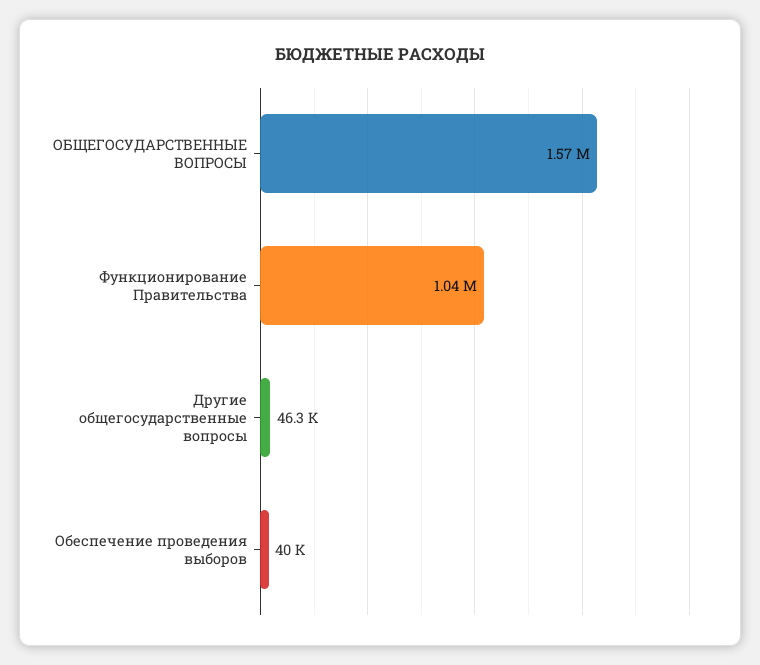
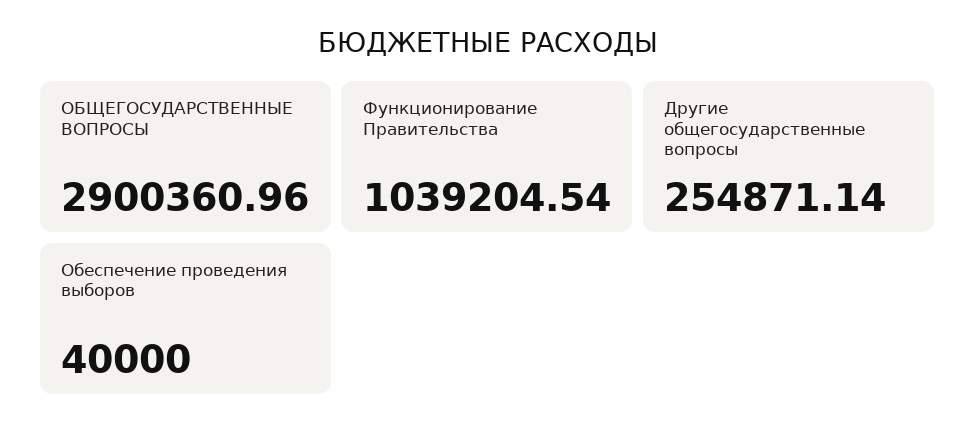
ОБЩЕГОСУДАРСТВЕННЫЕ ВОПРОСЫ: 1570000 -> 2900360.96
Другие общегосударственные вопросы: 46300 -> 254871.14

